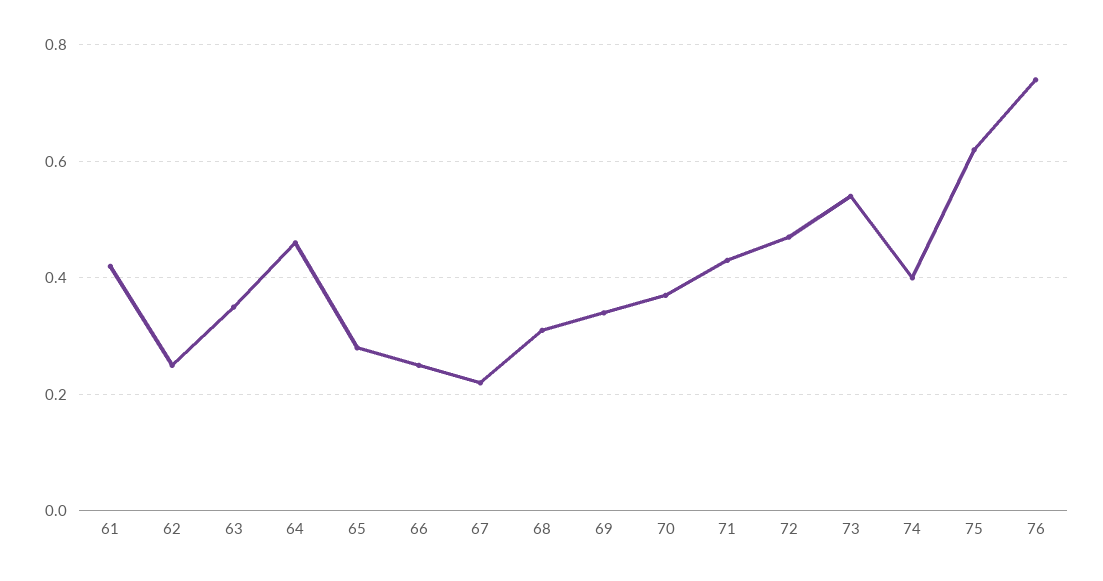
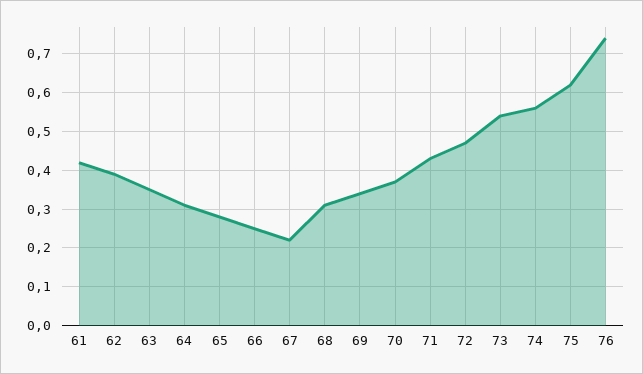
62: 0.25 -> 0.4
64: 0.45 -> 0.3
74: 0.4 -> 0.55

